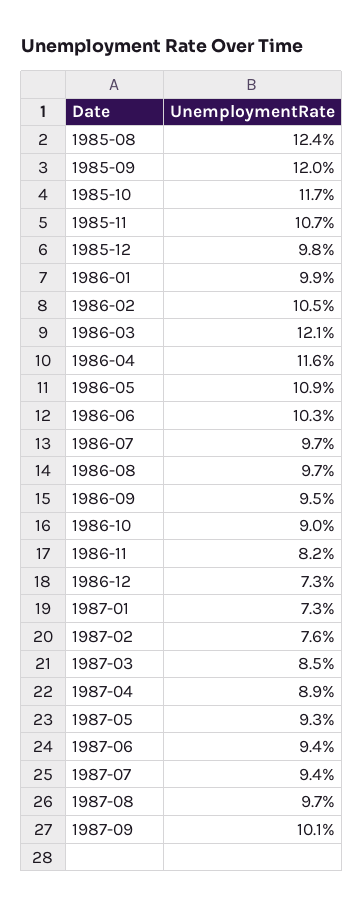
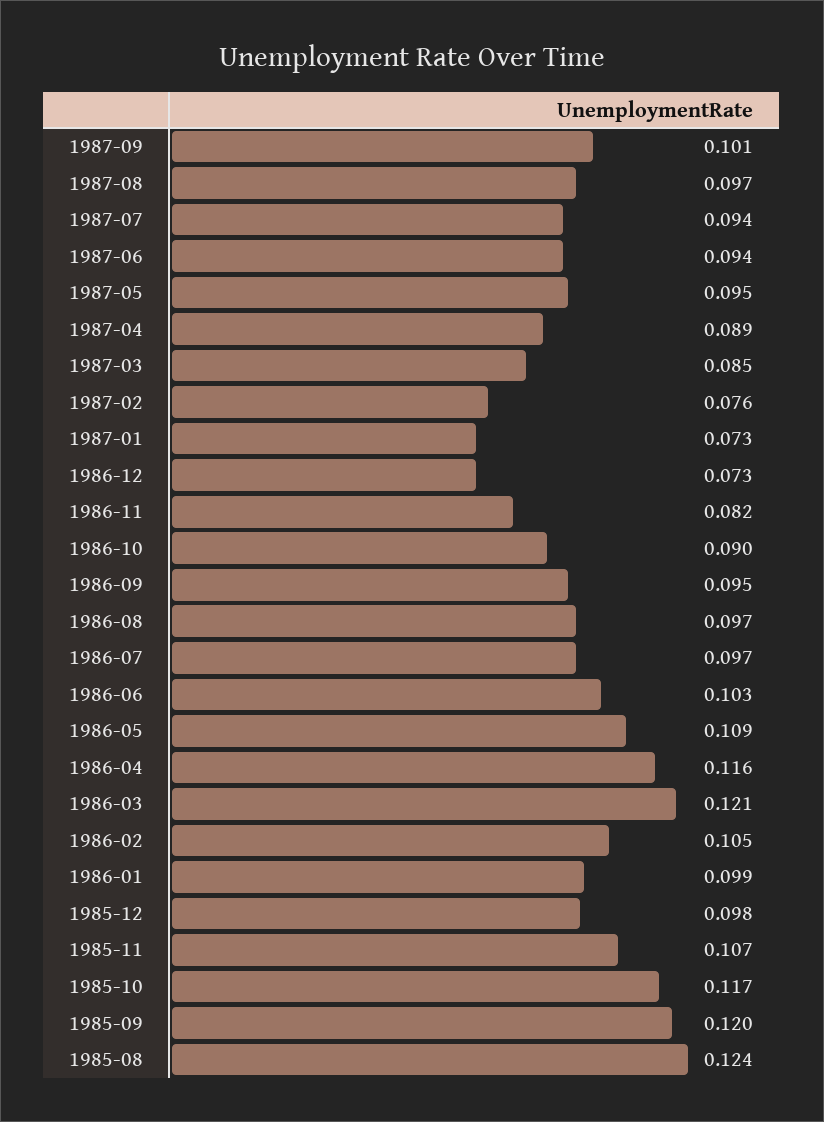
1987-05: 0.093 -> 0.095

